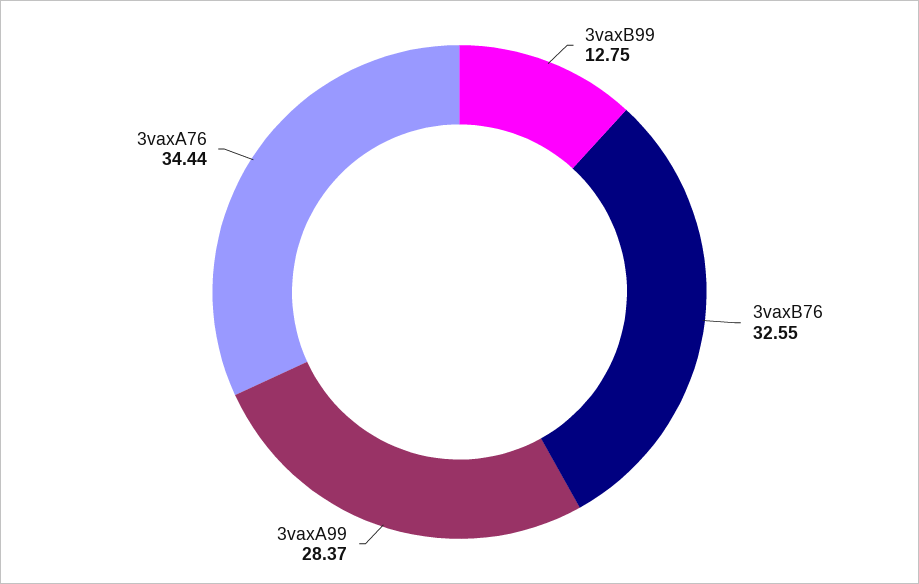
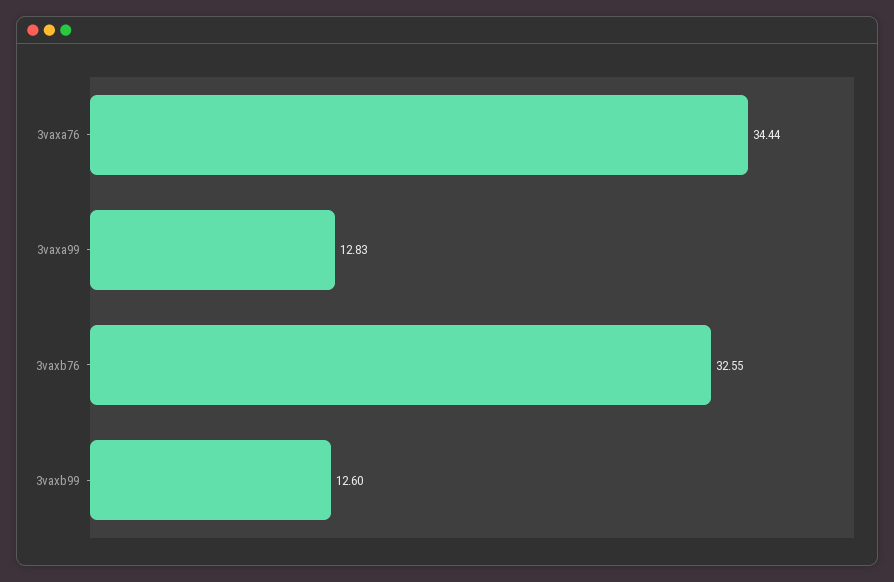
3vaxB99: 12.75 -> 12.6
3vaxA99: 28.37 -> 12.83

